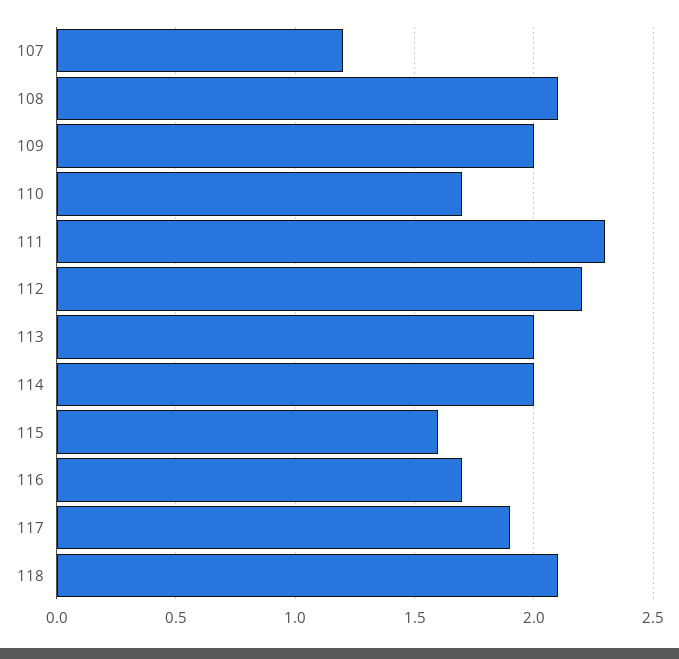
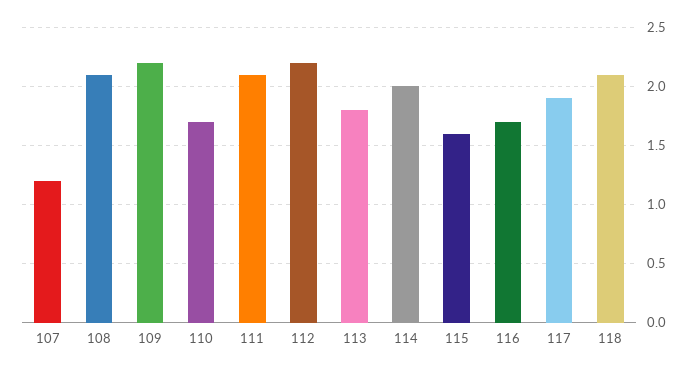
109: 2 -> 2.2
111: 2.3 -> 2.1
113: 2 -> 1.8

